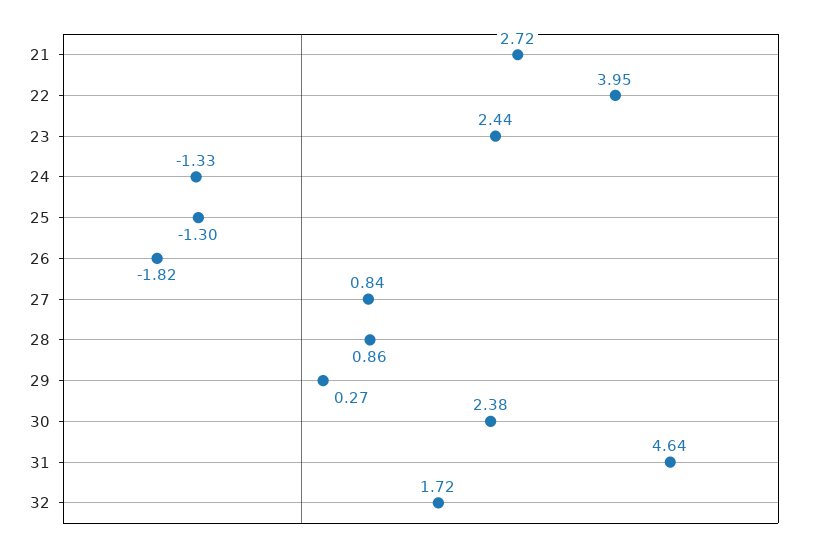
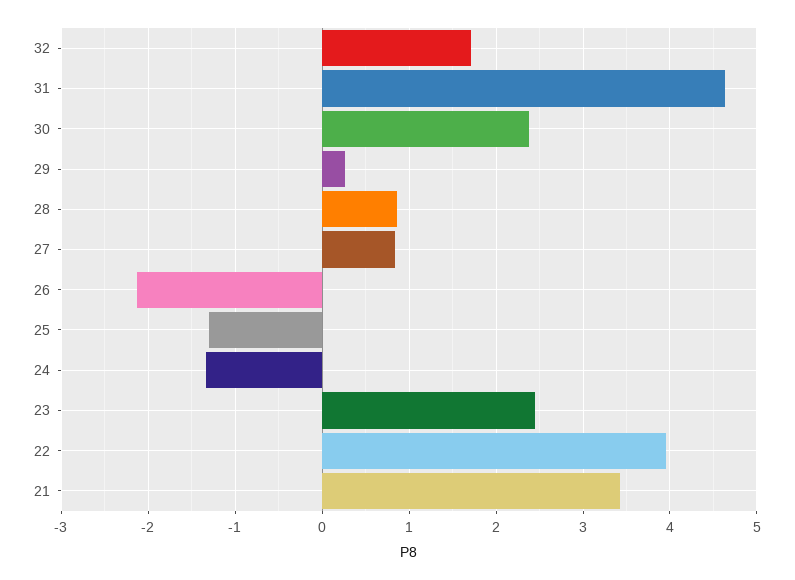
21: 2.72 -> 3.4
26: -1.82 -> -2.1

